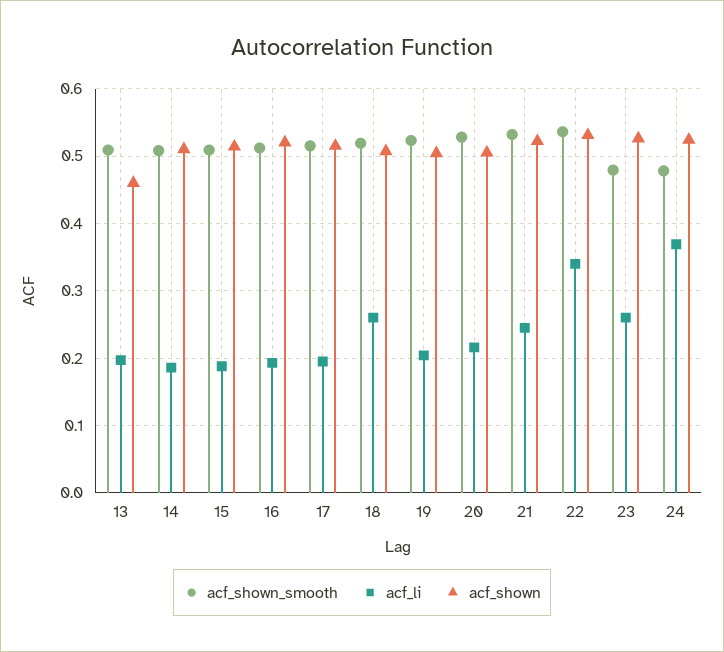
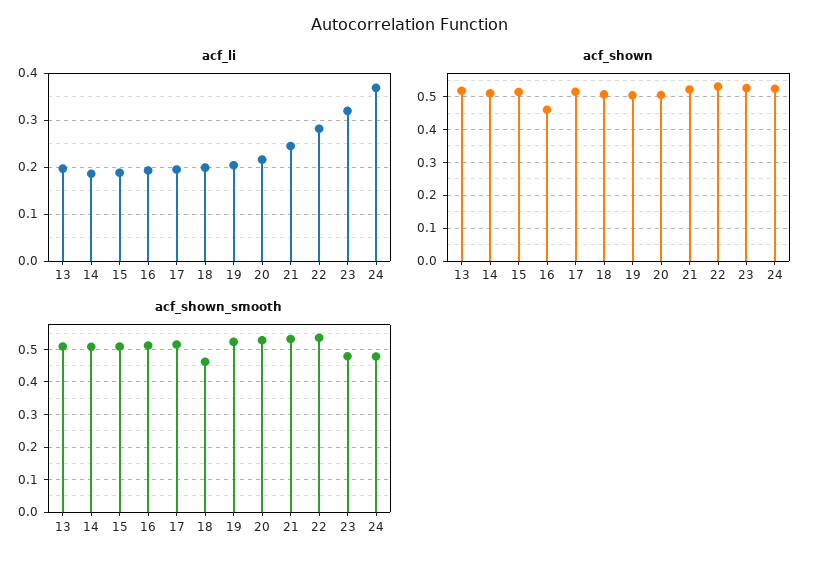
acf_shown, 13: 0.46 -> 0.52
acf_shown, 16: 0.52 -> 0.46
acf_shown_smooth, 18: 0.52 -> 0.46
acf_li, 18: 0.26 -> 0.2
acf_li, 22: 0.34 -> 0.28
acf_li, 23: 0.26 -> 0.32

